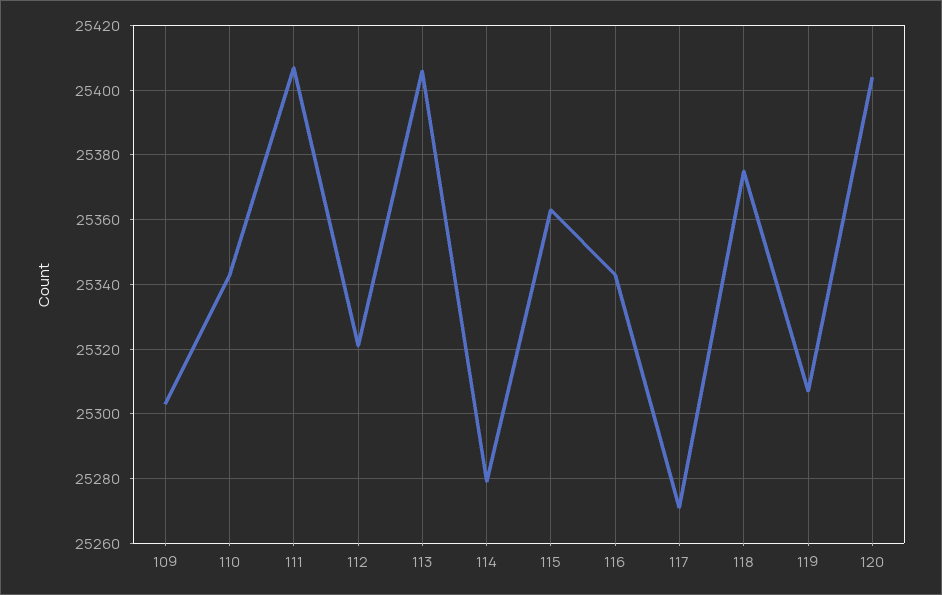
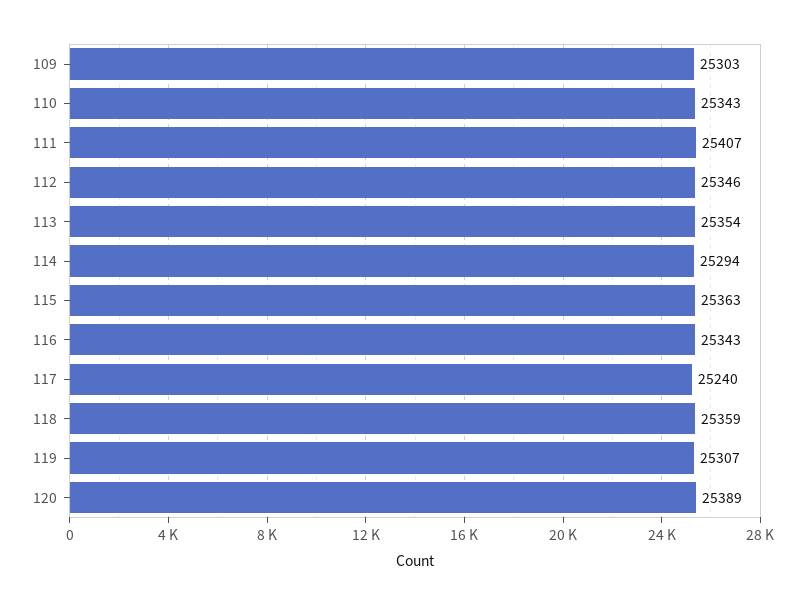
112: 25320 -> 25346
113: 25405 -> 25354
114: 25280 -> 25294
117: 25270 -> 25240
118: 25375 -> 25359
120: 25405 -> 25389

